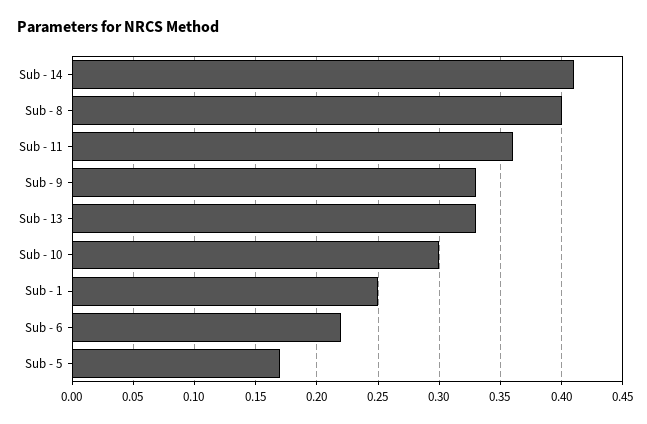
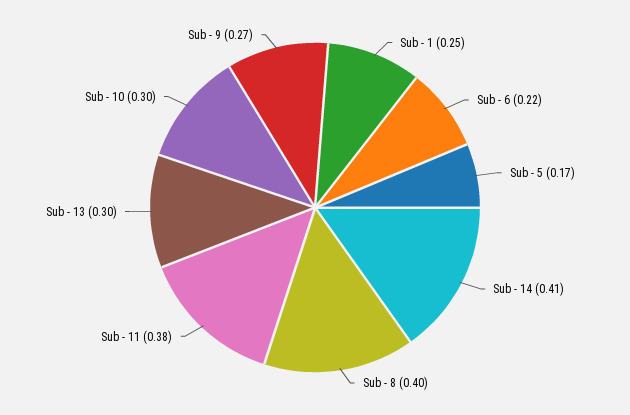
Sub - 11: 0.36 -> 0.38
Sub - 9: 0.33 -> 0.27
Sub - 13: 0.33 -> 0.3

